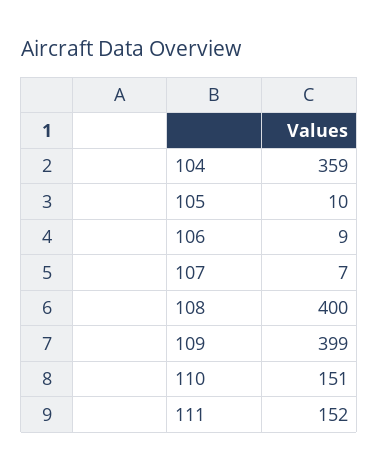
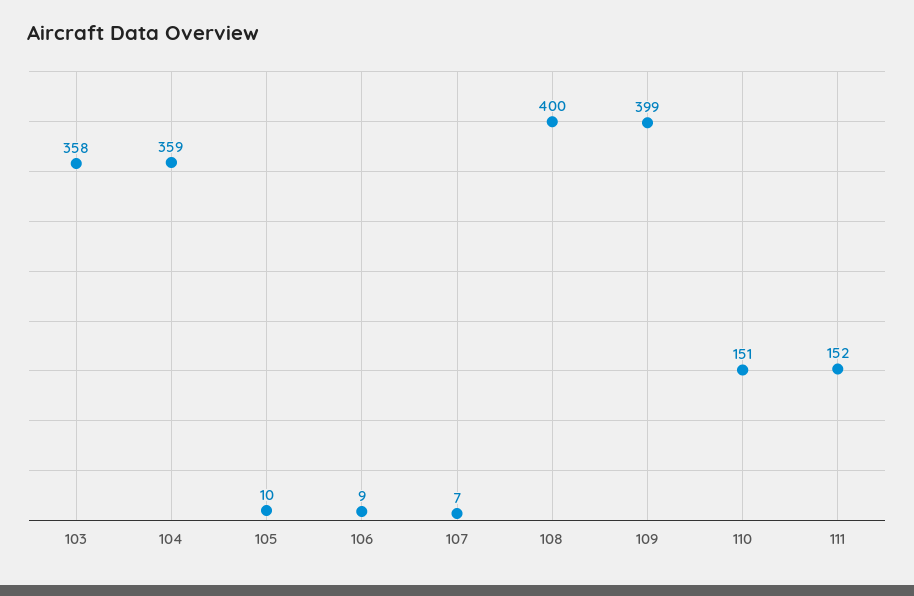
103: none -> 358

